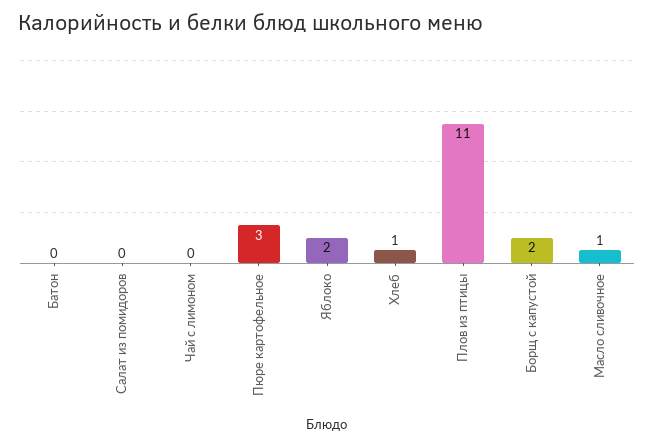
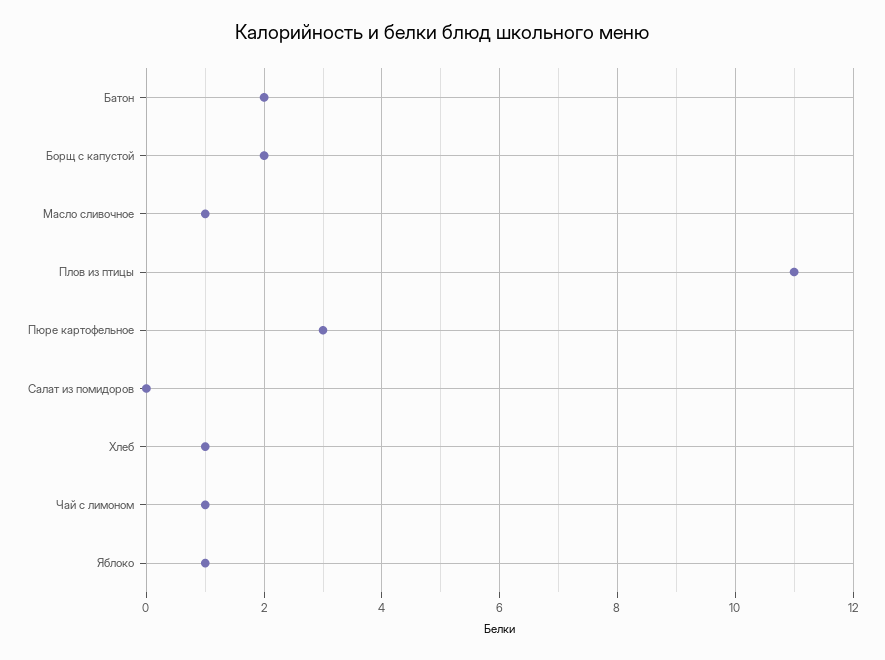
Батон: 0 -> 2
Чай с лимоном: 0 -> 1
Яблоко: 2 -> 1

